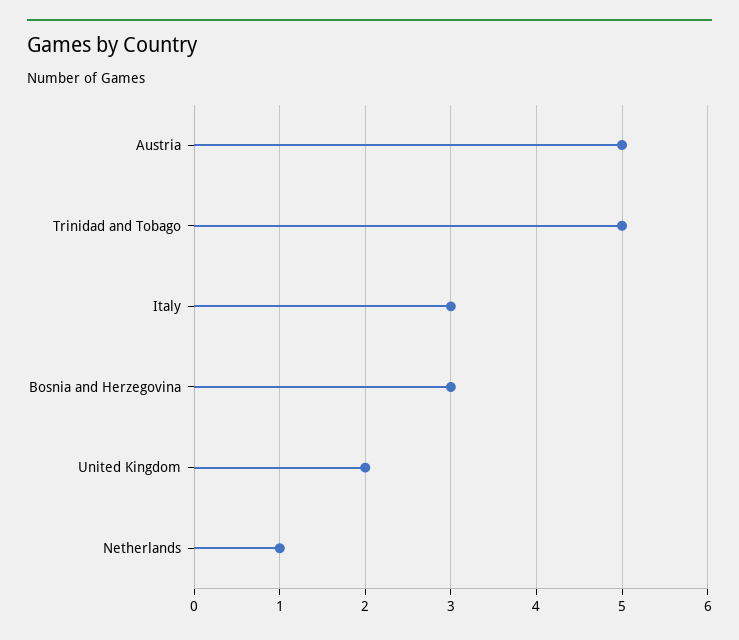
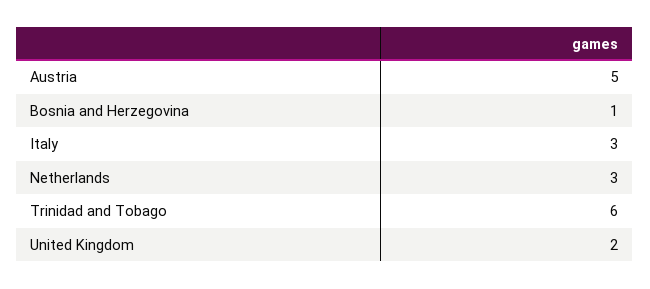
Trinidad and Tobago: 5 -> 6
Bosnia and Herzegovina: 3 -> 1
Netherlands: 1 -> 3

